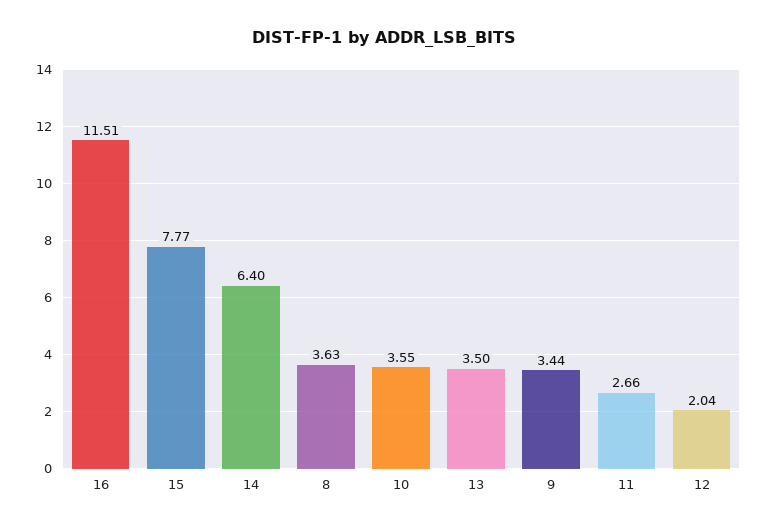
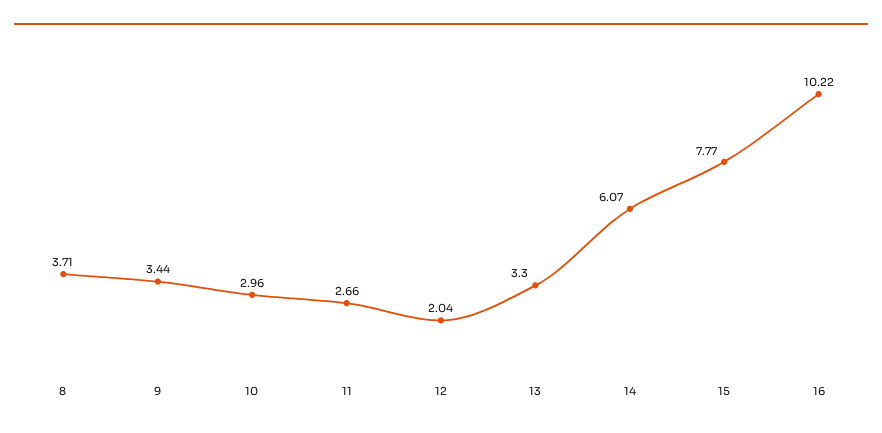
16: 11.51 -> 10.22
14: 6.4 -> 6.07
8: 3.63 -> 3.71
10: 3.55 -> 2.96
13: 3.5 -> 3.3

